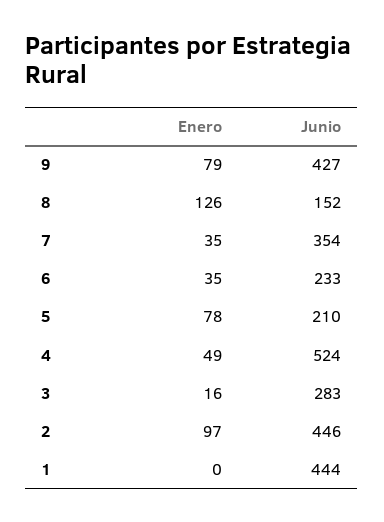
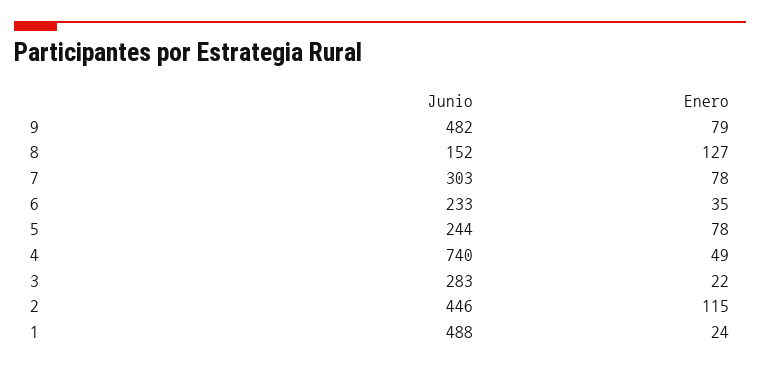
Junio, 9: 427 -> 482
Enero, 8: 126 -> 127
Enero, 7: 35 -> 78
Junio, 7: 354 -> 303
Junio, 5: 210 -> 244
Junio, 4: 524 -> 740
Enero, 3: 16 -> 22
Enero, 2: 97 -> 115
Enero, 1: 0 -> 24
Junio, 1: 444 -> 488

